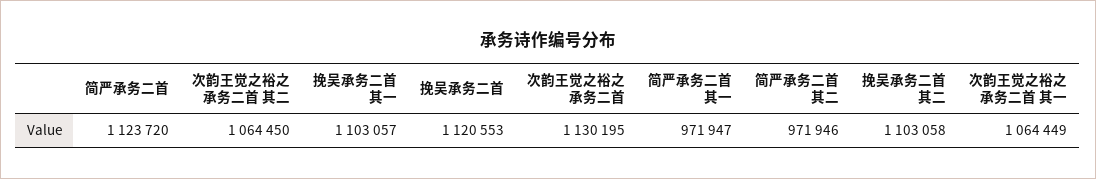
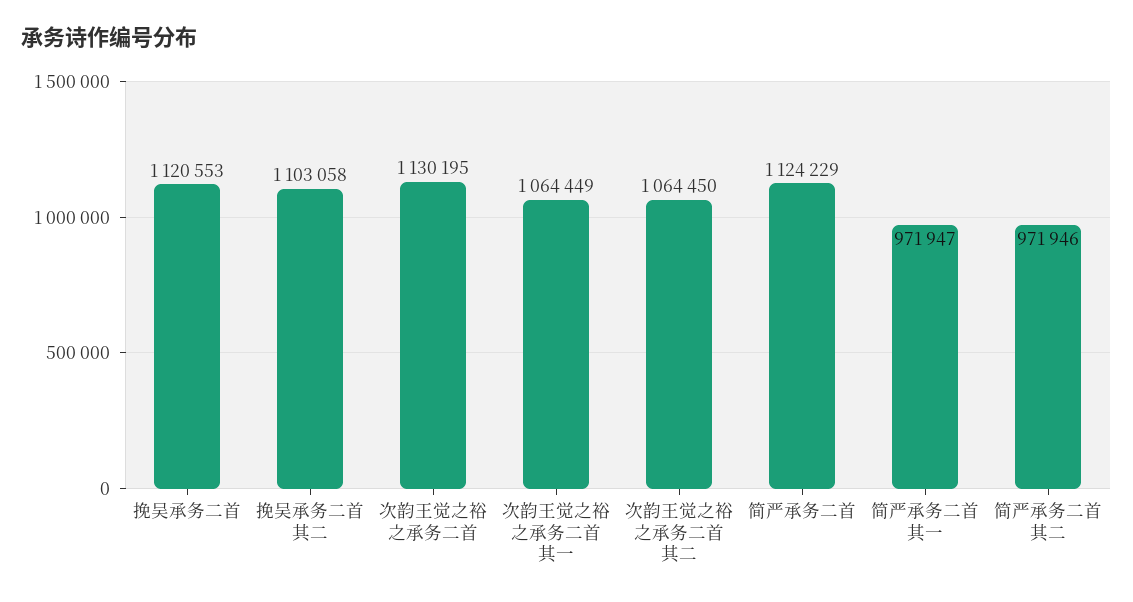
简严承务二首: 1123720 -> 1124229
挽吴承务二首 其一: 1103057 -> none

